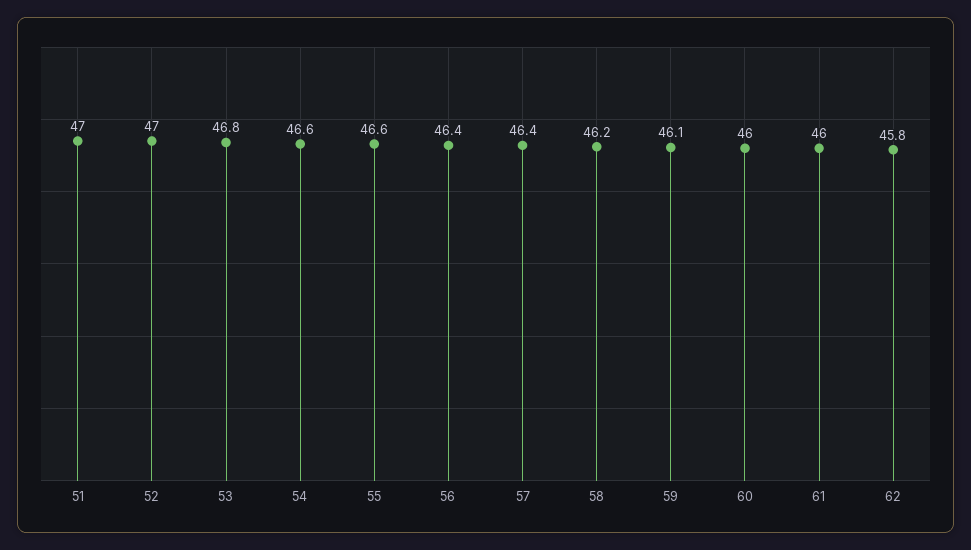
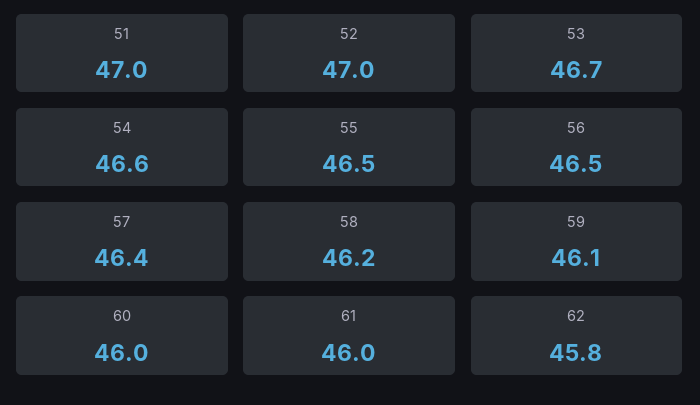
53: 46.8 -> 46.7
55: 46.6 -> 46.5
56: 46.4 -> 46.5

